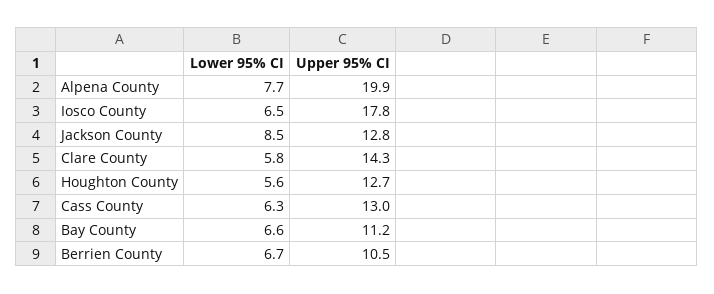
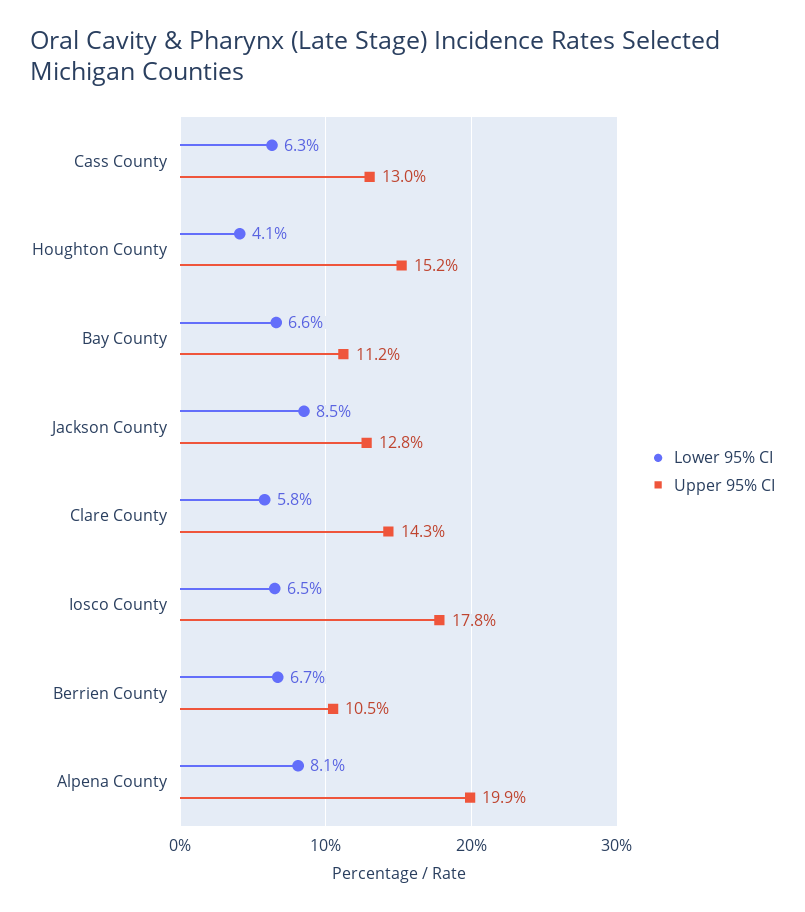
Lower 95% CI, Alpena County: 7.7 -> 8.1
Lower 95% CI, Houghton County: 5.6 -> 4.1
Upper 95% CI, Houghton County: 12.7 -> 15.2

